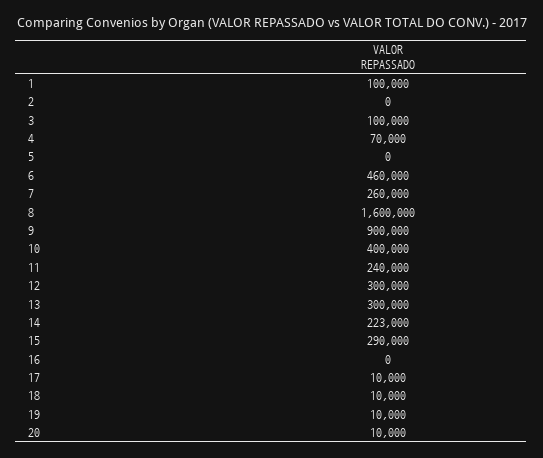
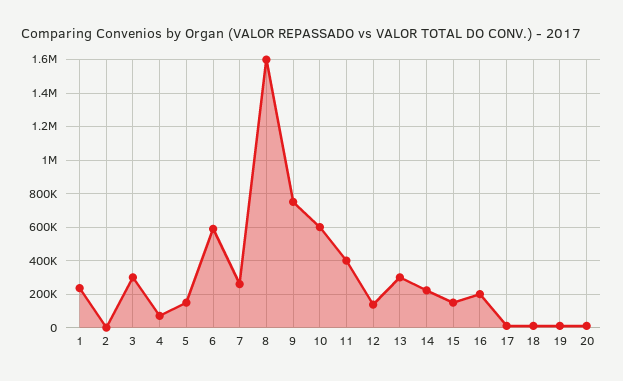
1: 100000 -> 250000
3: 100000 -> 300000
5: 0 -> 150000
6: 460000 -> 600000
9: 900000 -> 750000
10: 400000 -> 600000
11: 240000 -> 400000
12: 300000 -> 150000
15: 290000 -> 150000
16: 0 -> 200000

